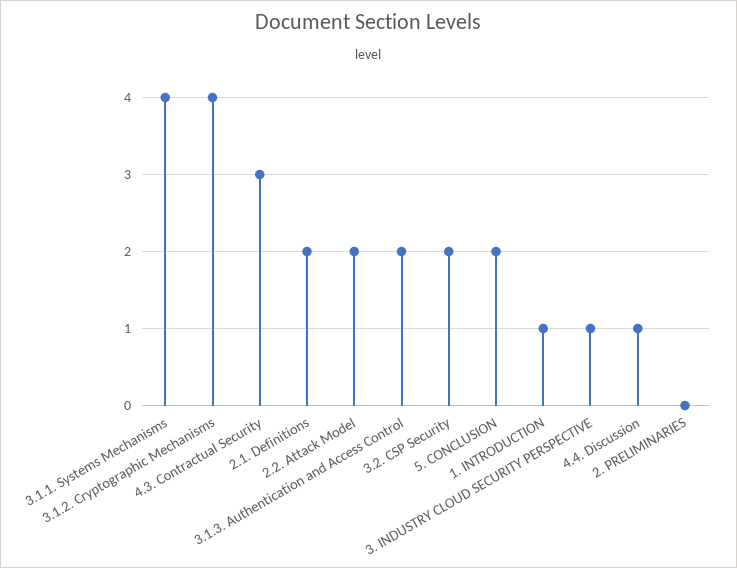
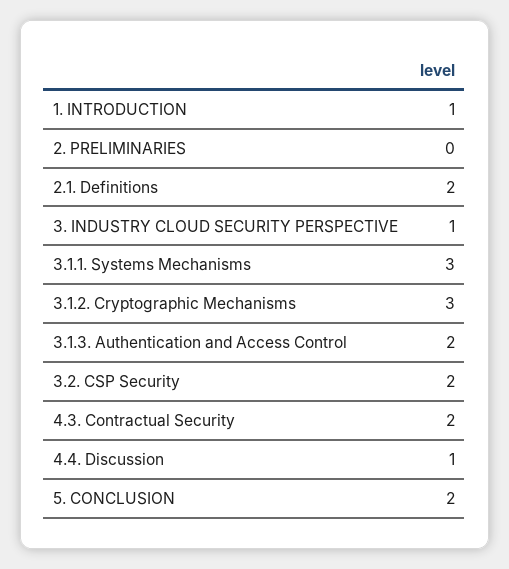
3.1.1. Systems Mechanisms: 4 -> 3
3.1.2. Cryptographic Mechanisms: 4 -> 3
4.3. Contractual Security: 3 -> 2
2.2. Attack Model: 2 -> none

